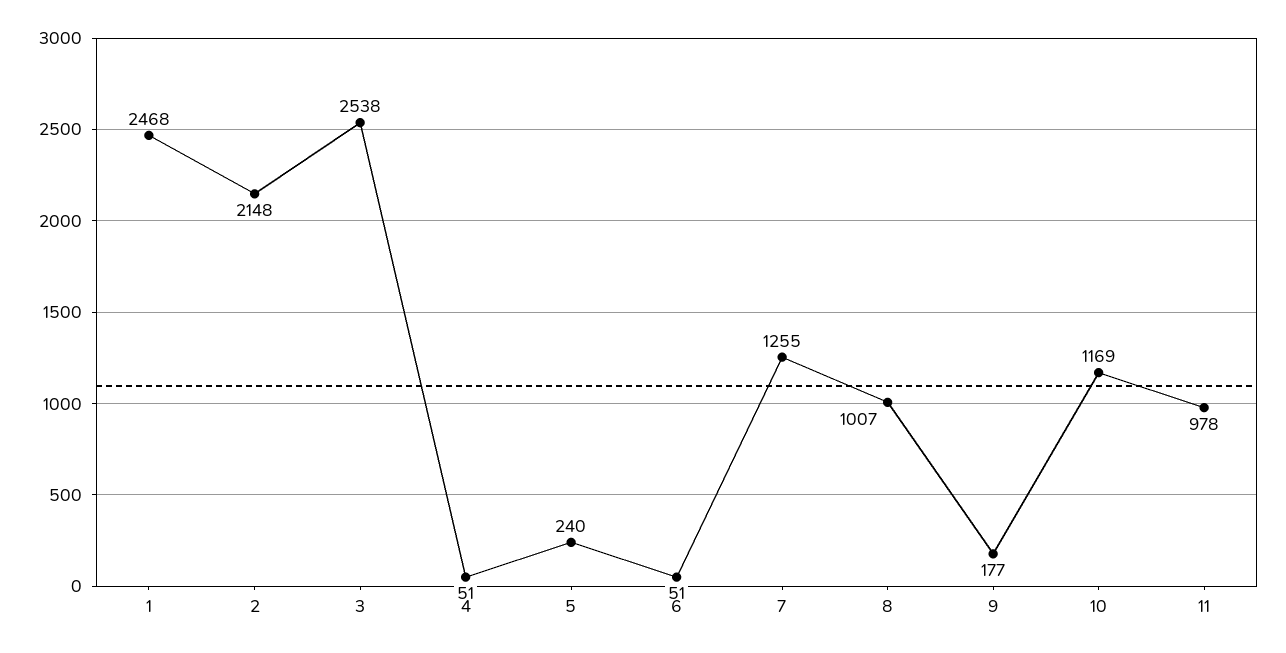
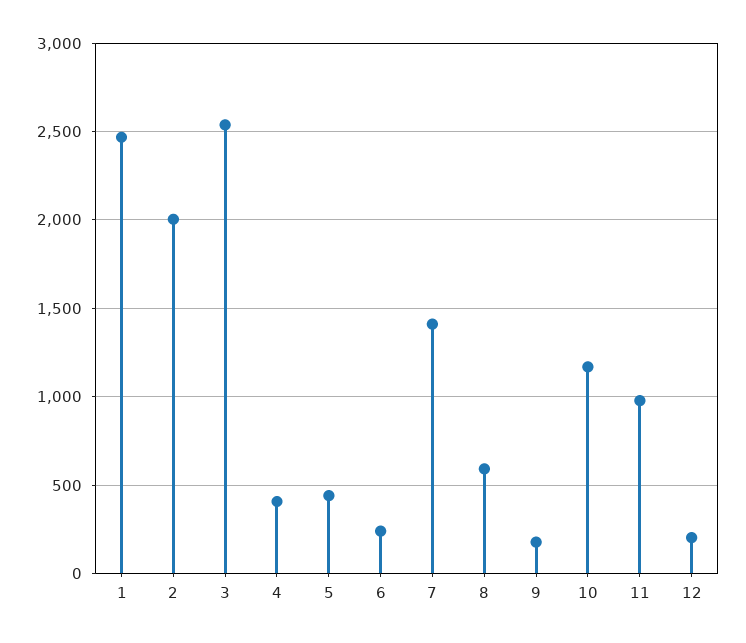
2: 2148 -> 2000
4: 51 -> 400
5: 240 -> 450
6: 51 -> 250
7: 1255 -> 1400
8: 1007 -> 600
12: none -> 200

